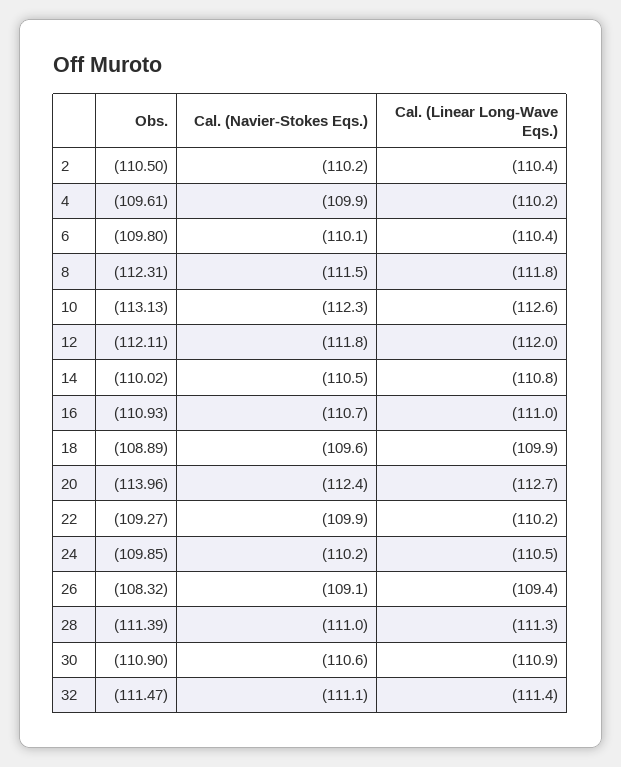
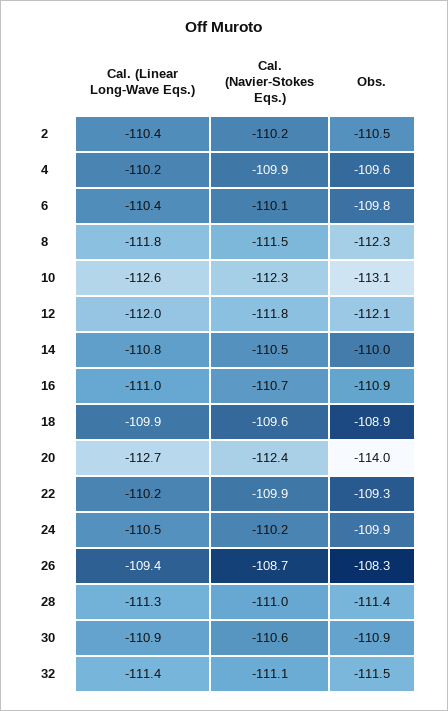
Cal. (Navier-Stokes Eqs.), 26: -109.1 -> -108.7

